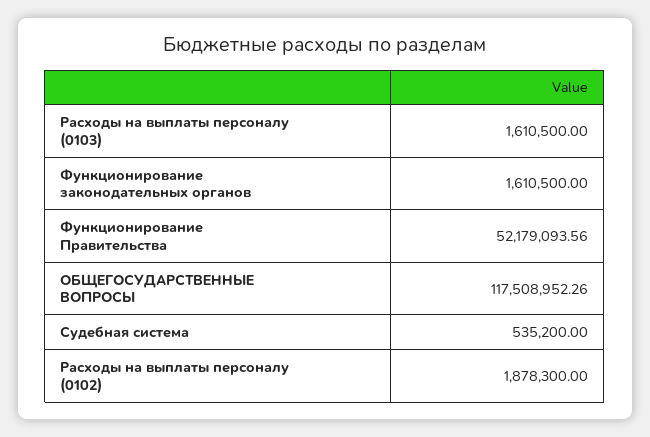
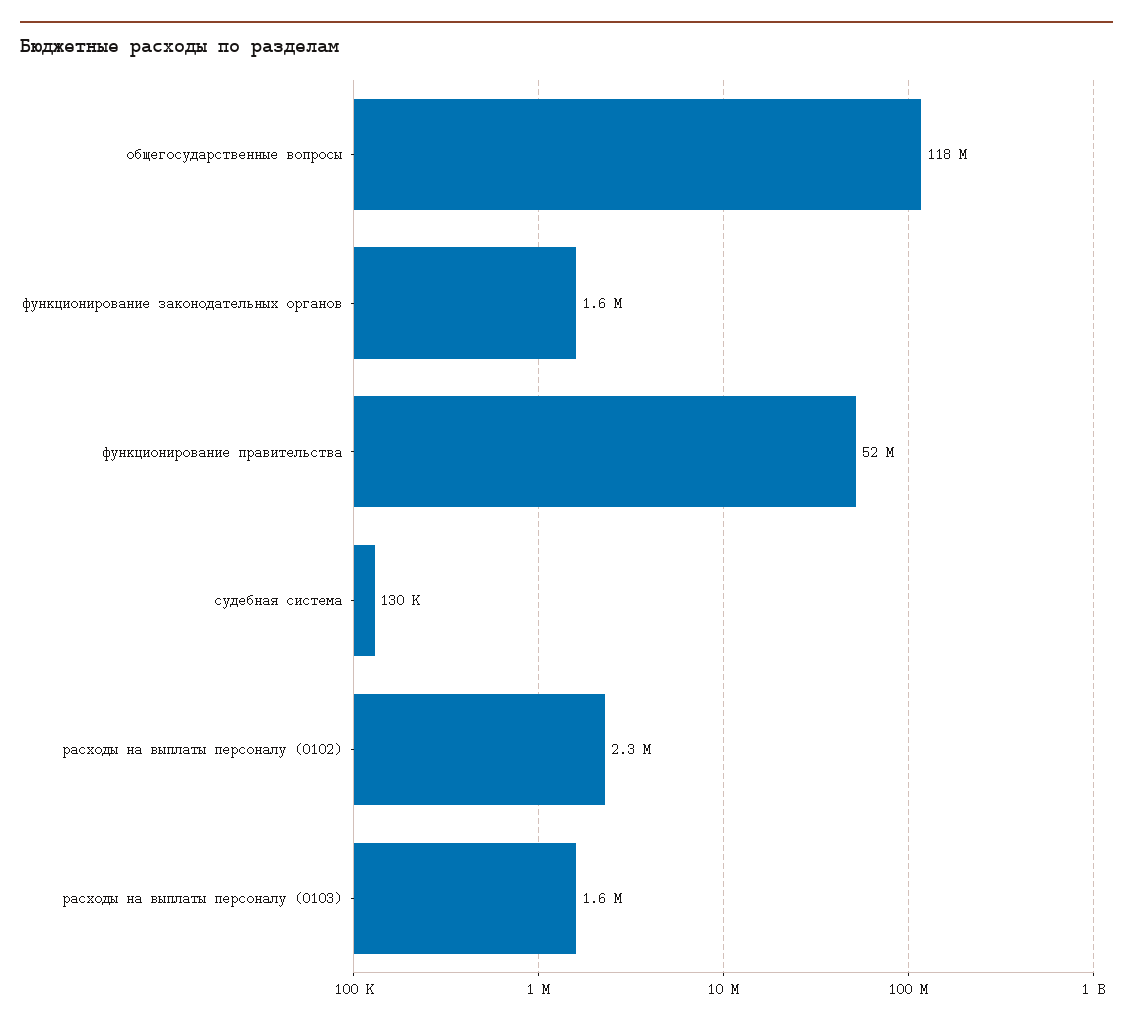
Судебная система: 535200 -> 130000
Расходы на выплаты персоналу (0102): 1878300 -> 2300000

